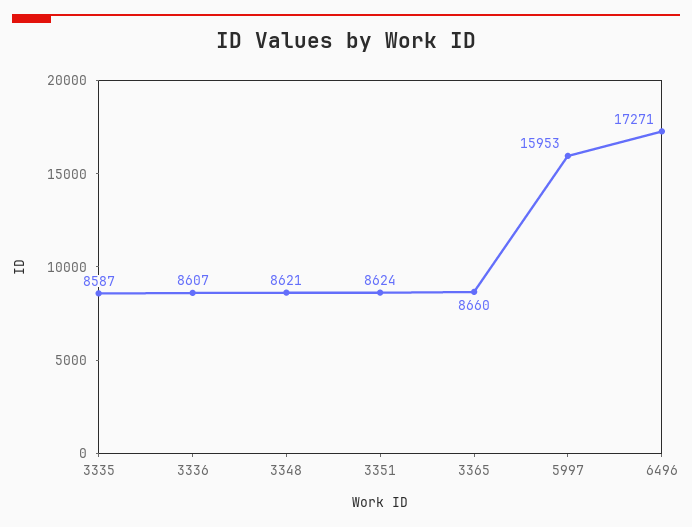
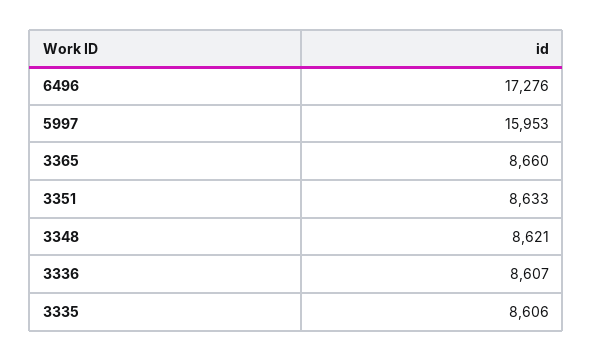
3335: 8587 -> 8606
3351: 8624 -> 8633
6496: 17271 -> 17276

